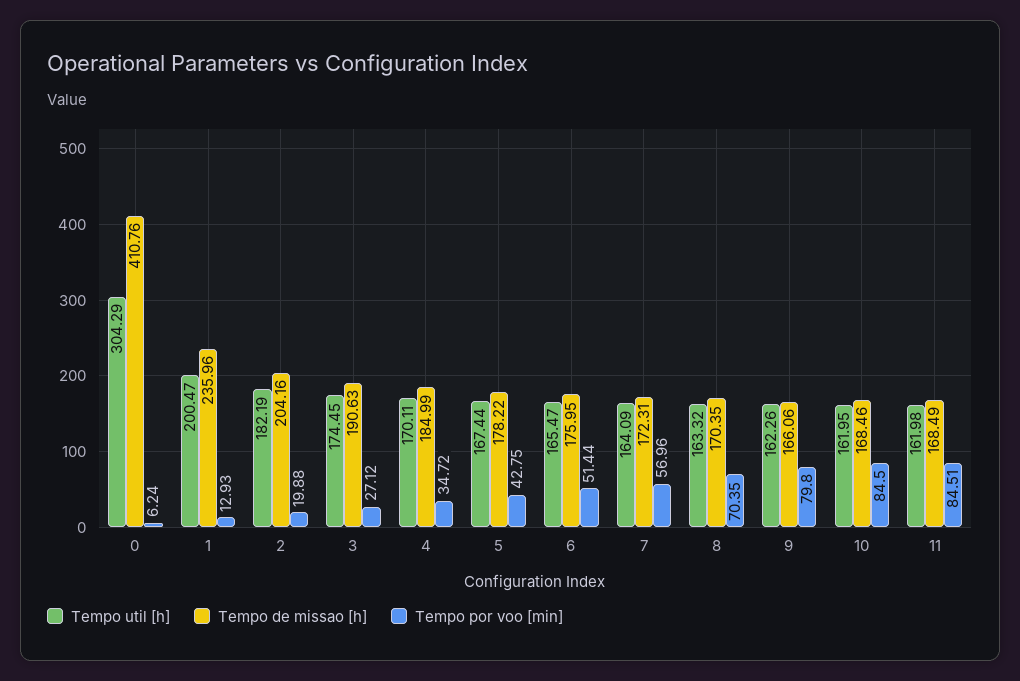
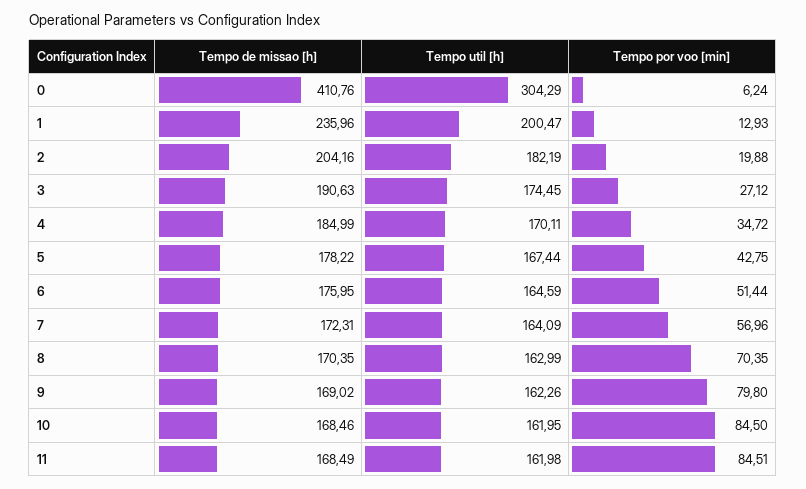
Tempo util [h], 6: 165.47 -> 164.59
Tempo util [h], 8: 163.32 -> 162.99
Tempo de missao [h], 9: 166.06 -> 169.02

